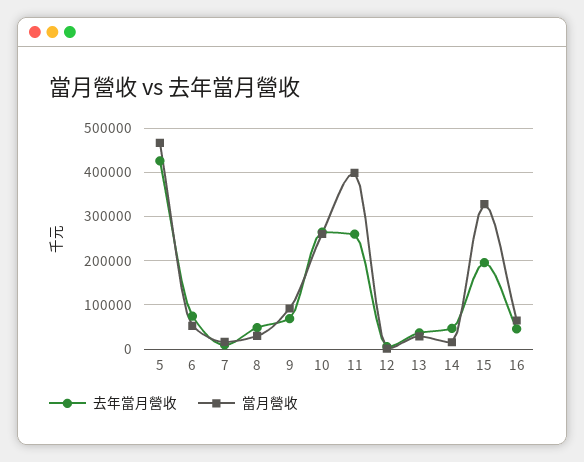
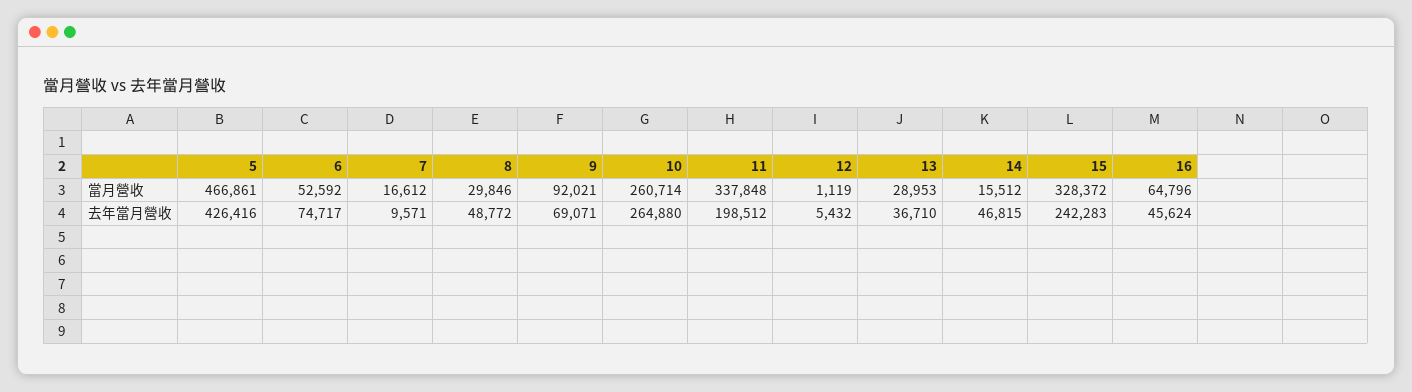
去年當月營收, 11: 260000 -> 198512
當月營收, 11: 400000 -> 337848
去年當月營收, 15: 200000 -> 242283

